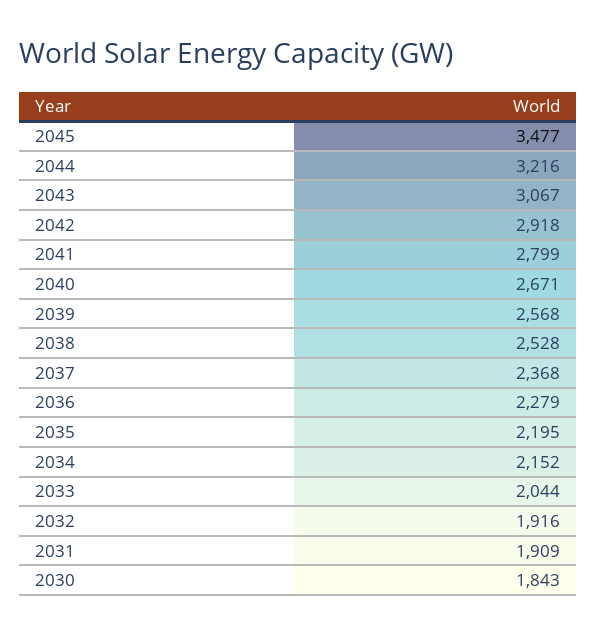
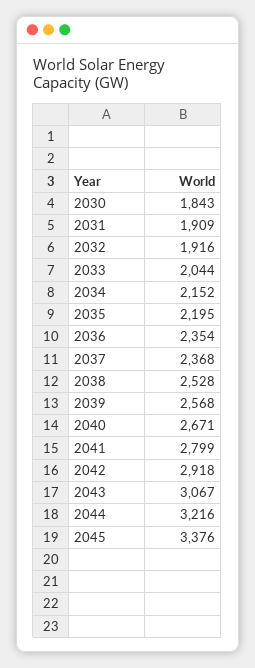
2045: 3477 -> 3376
2036: 2279 -> 2354

